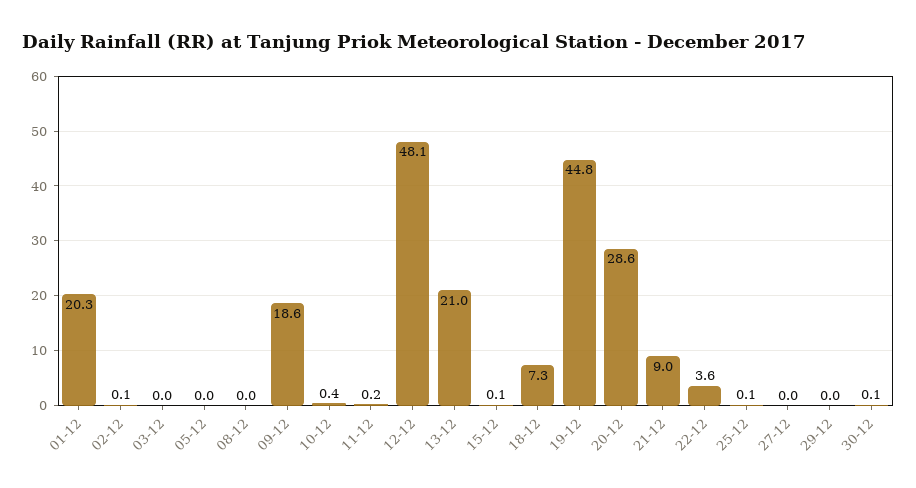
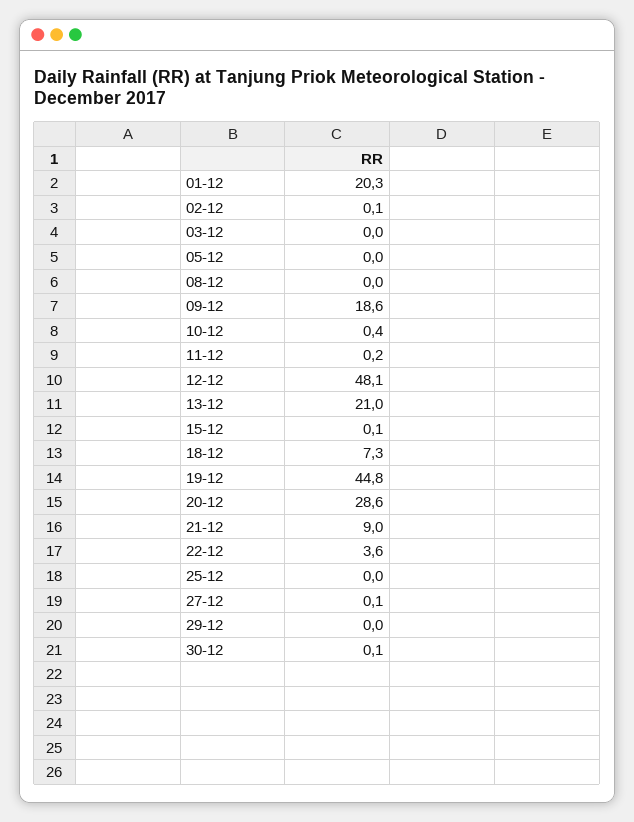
25-12: 0.1 -> 0
27-12: 0 -> 0.1

